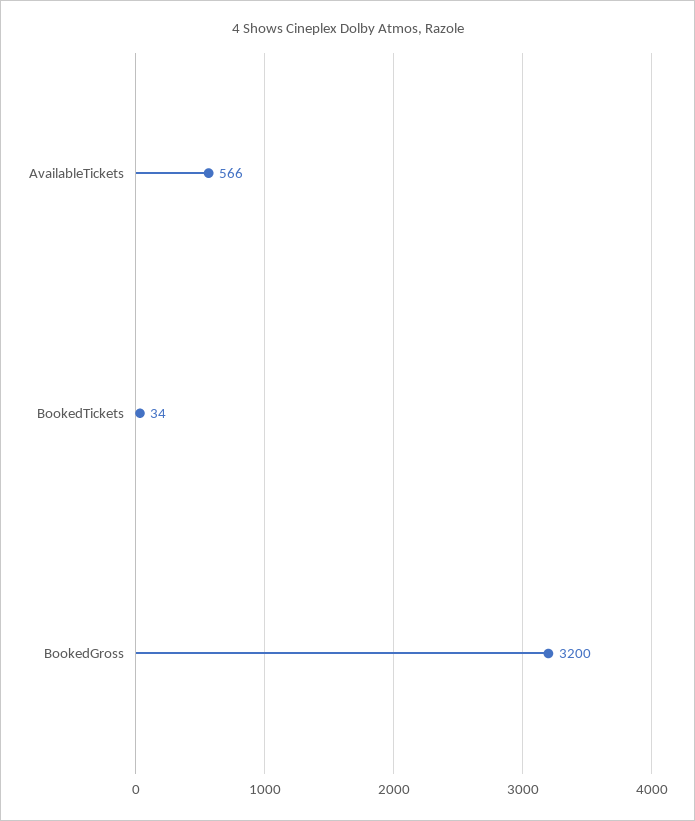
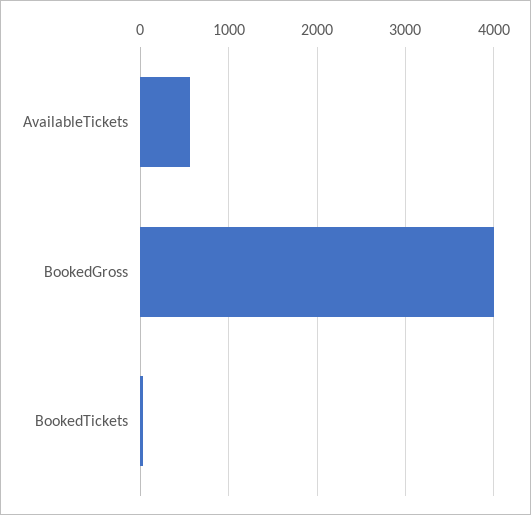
BookedGross: 3200 -> 4000

